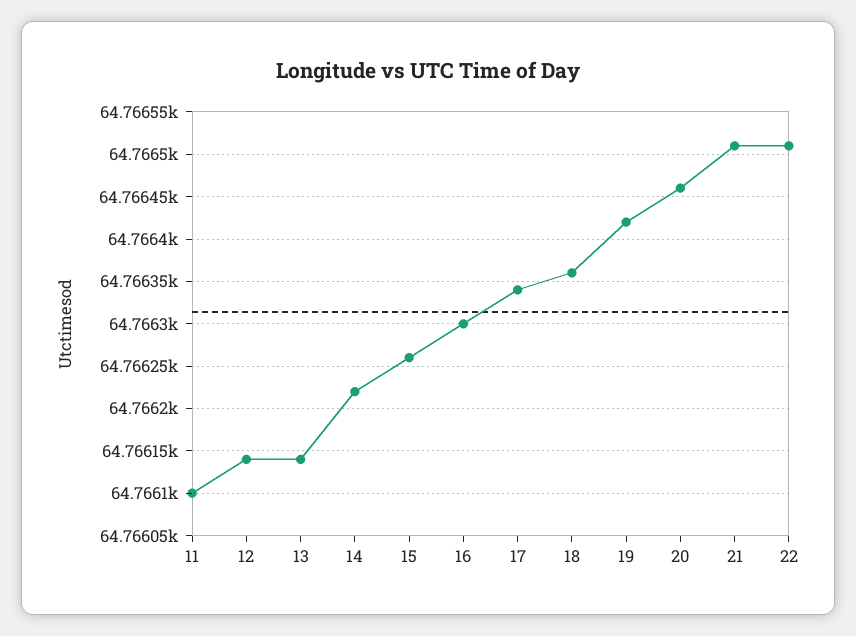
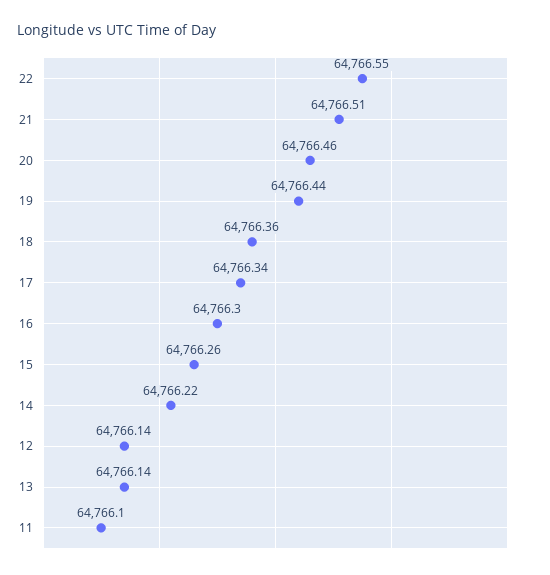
19: 64766.42 -> 64766.44
22: 64766.51 -> 64766.55

